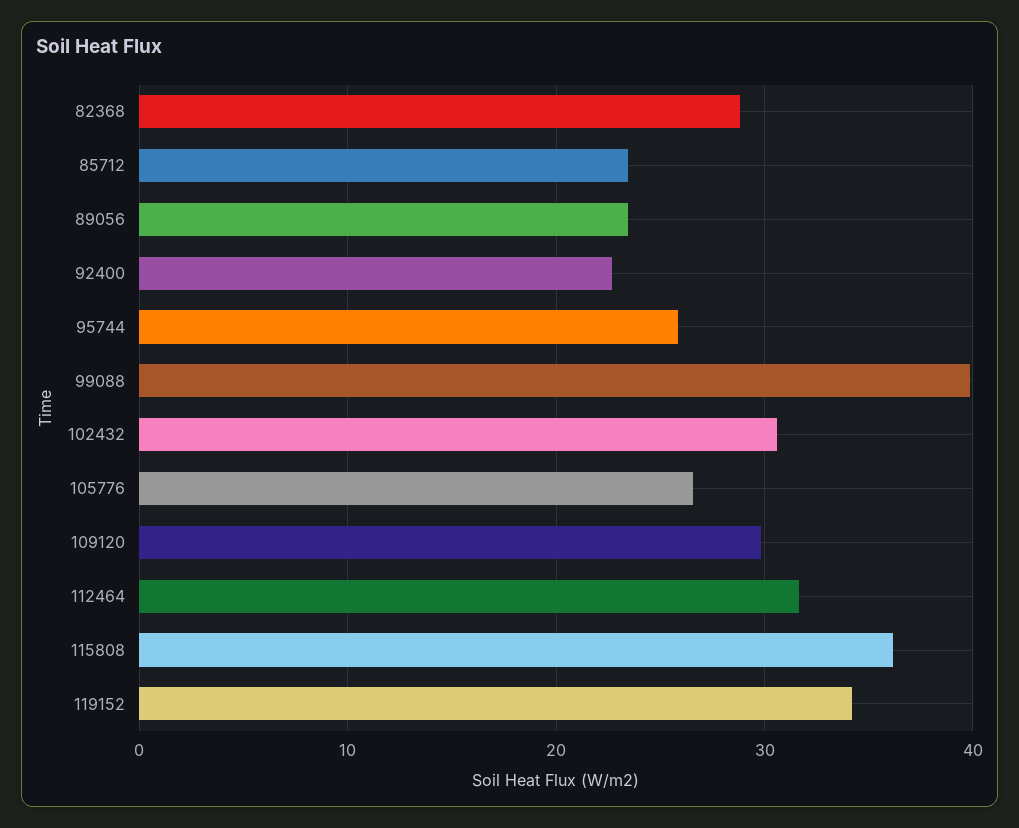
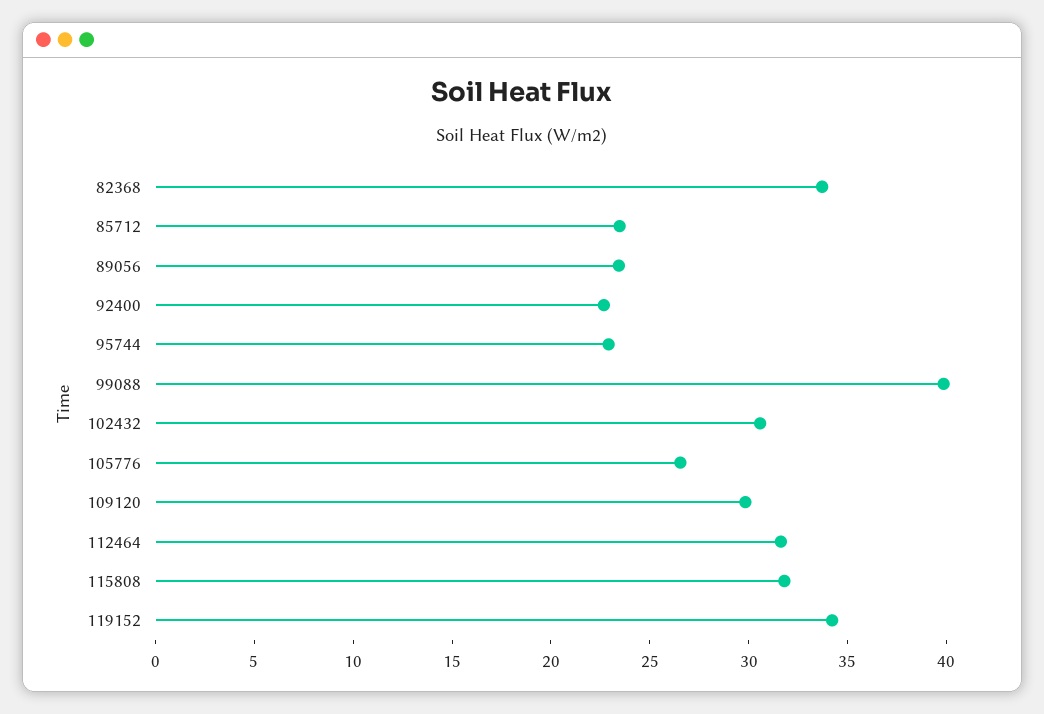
82368: 29 -> 34
95744: 26 -> 23
115808: 36 -> 32

